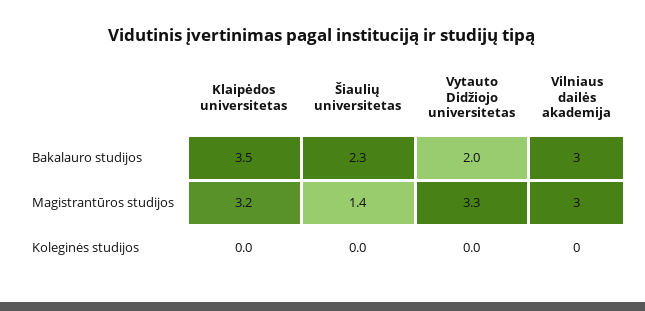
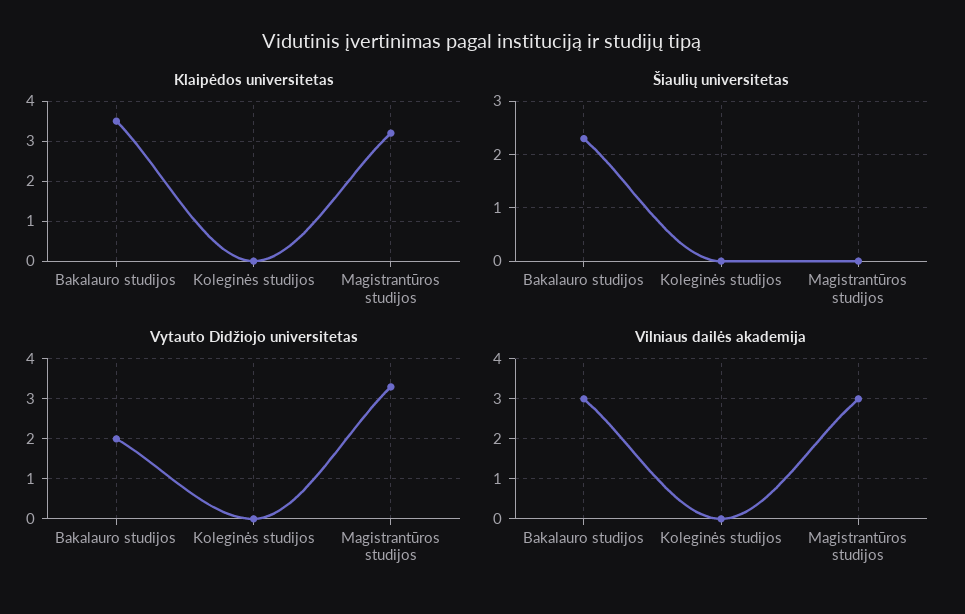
Šiaulių universitetas, Magistrantūros studijos: 1.4 -> 0

